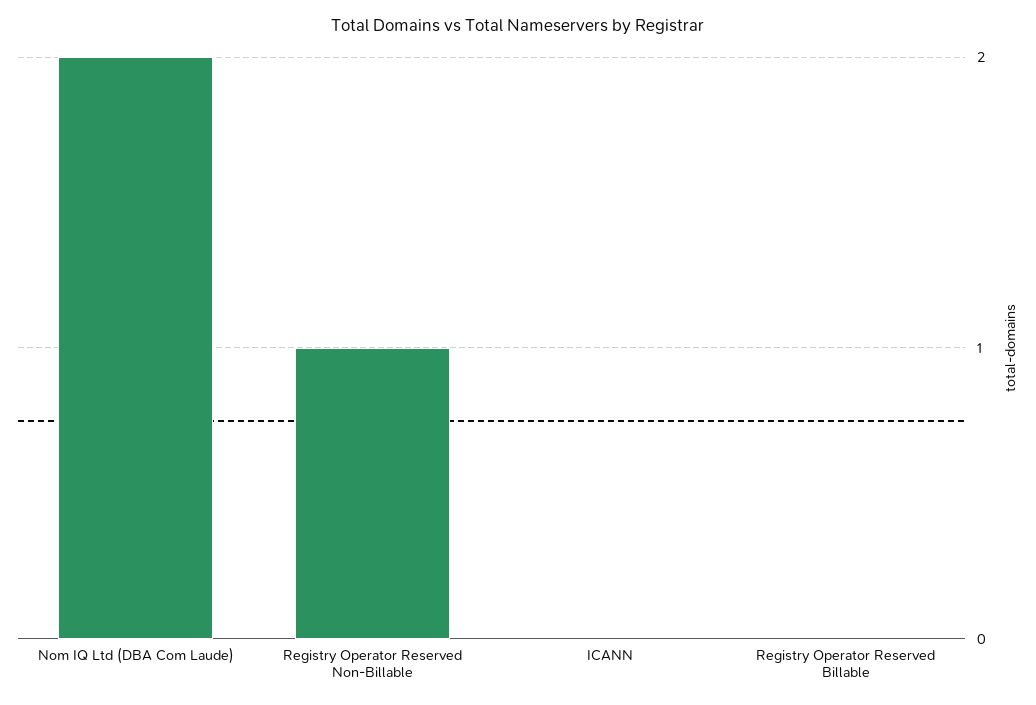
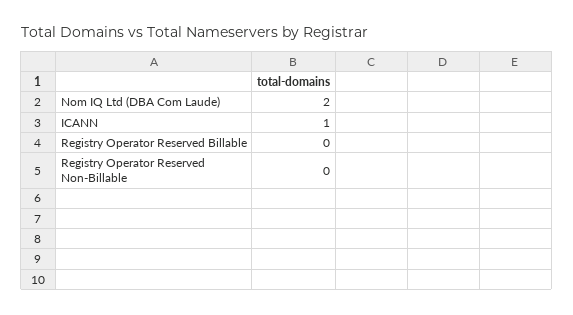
Registry Operator Reserved Non-Billable: 1 -> 0
ICANN: 0 -> 1

